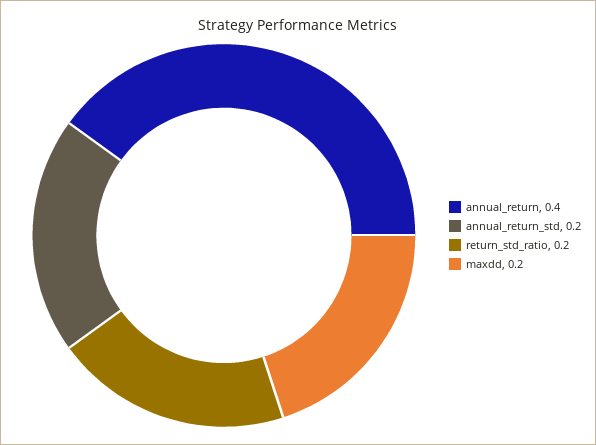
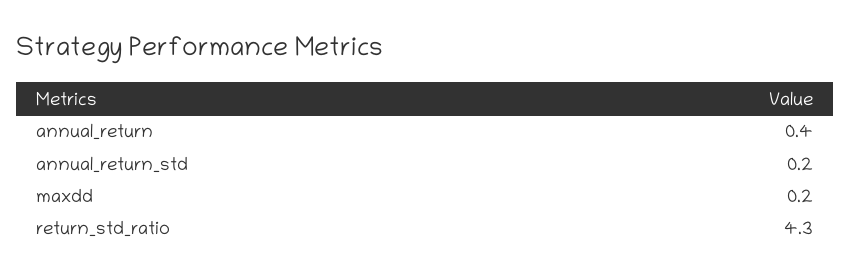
return_std_ratio: 0.2 -> 4.3

